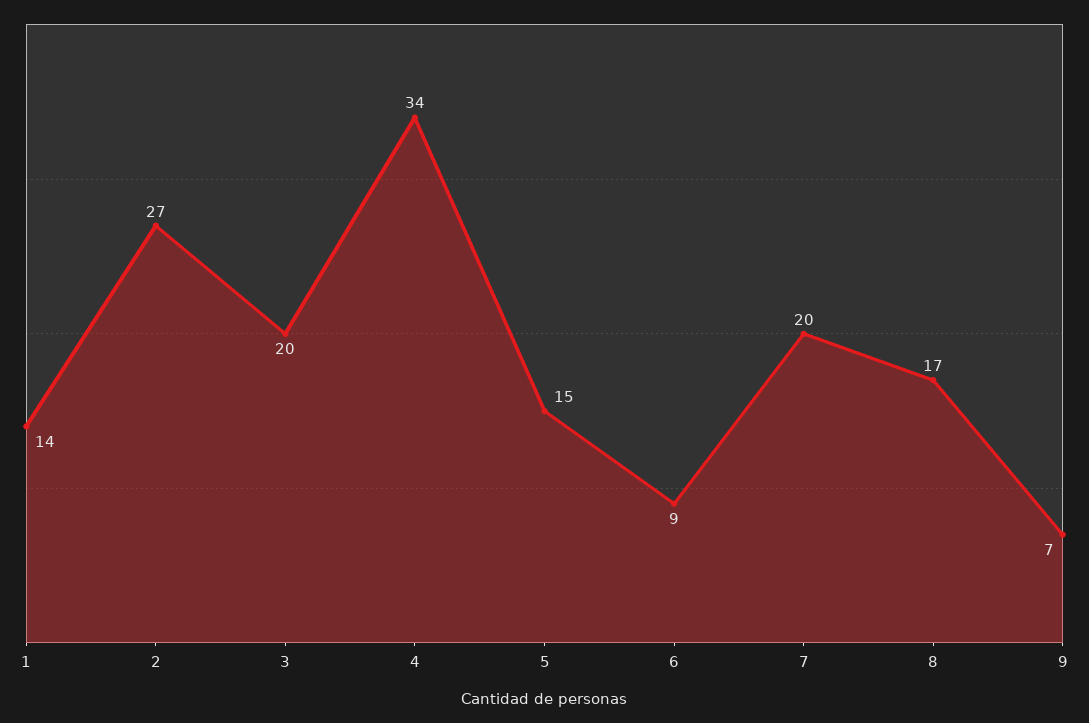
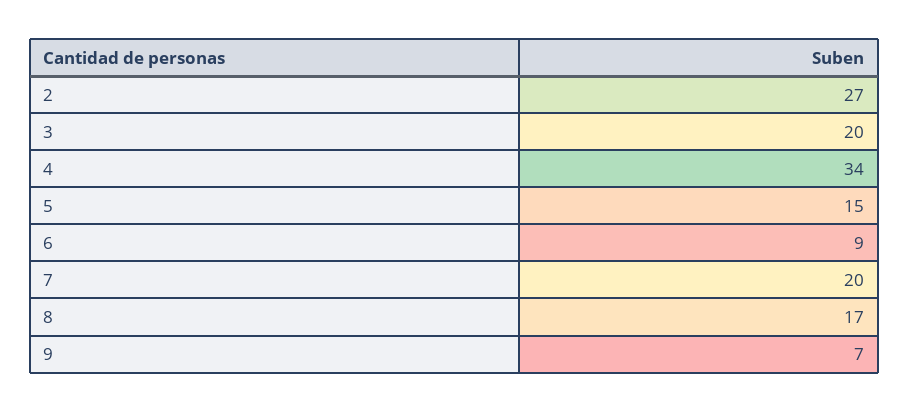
1: 14 -> none

